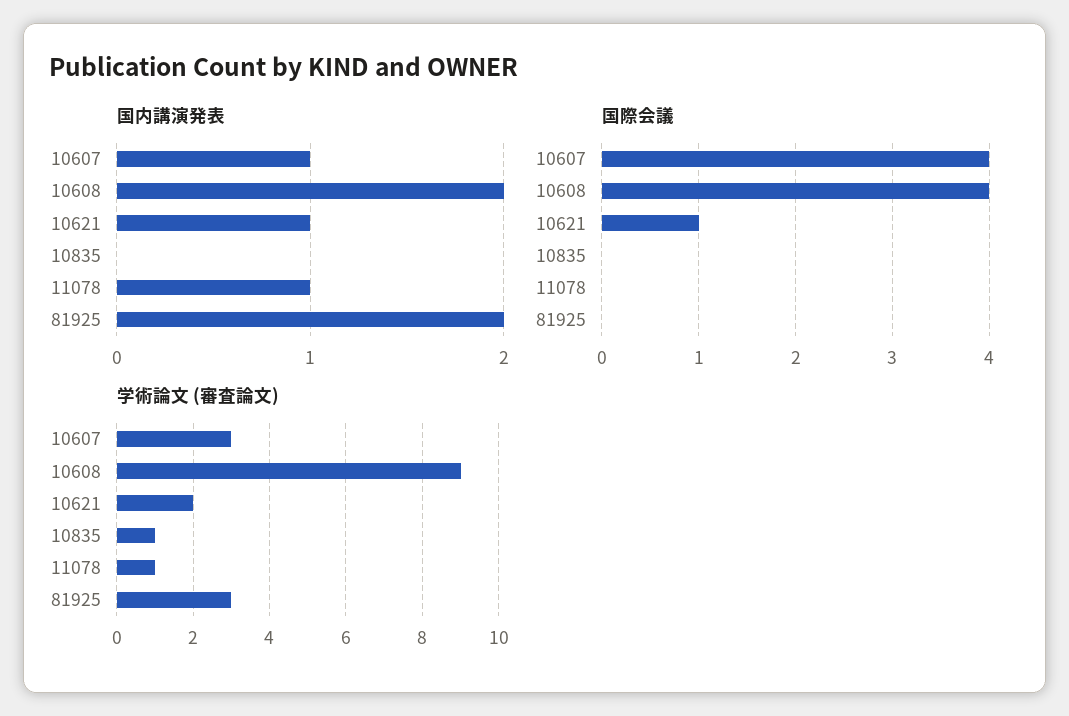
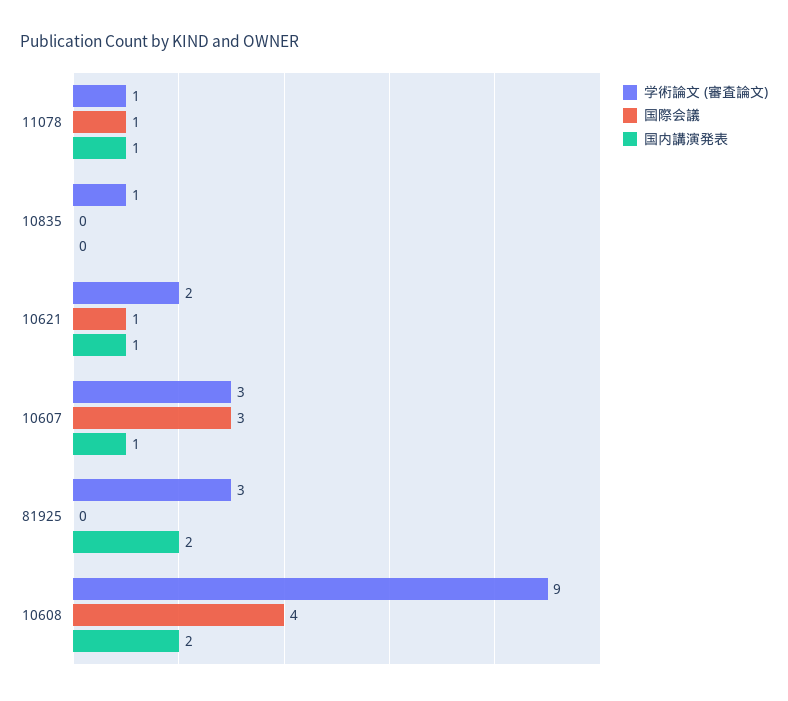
国際会議, 10607: 4 -> 3
国際会議, 11078: 0 -> 1

